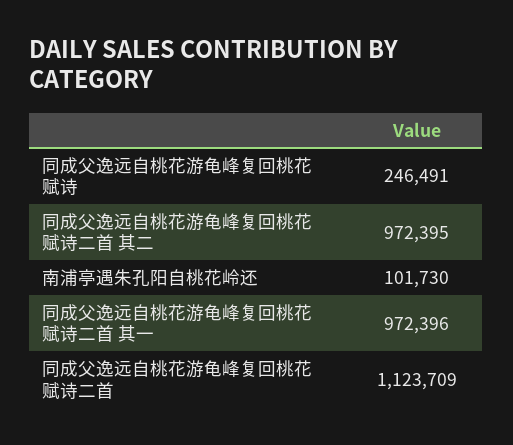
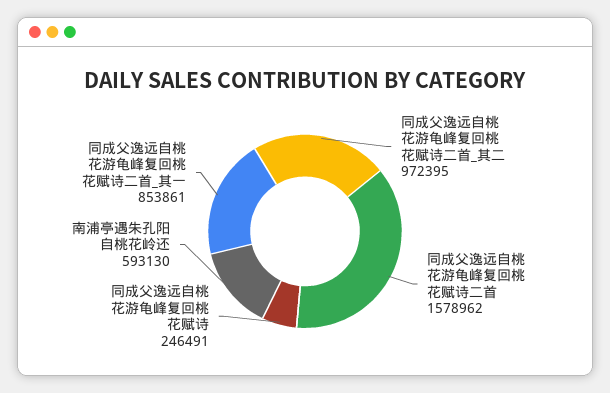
南浦亭遇朱孔阳自桃花岭还: 101730 -> 593130
同成父逸远自桃花游龟峰复回桃花赋诗二首 其一: 972396 -> 853861
同成父逸远自桃花游龟峰复回桃花赋诗二首: 1123709 -> 1578962

